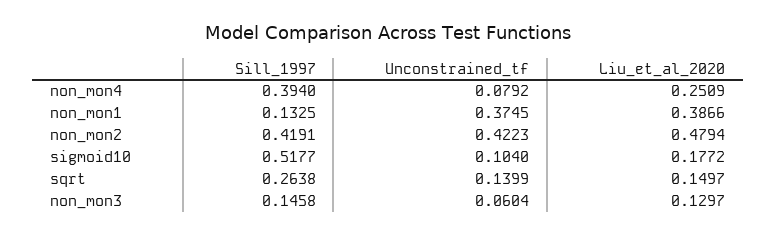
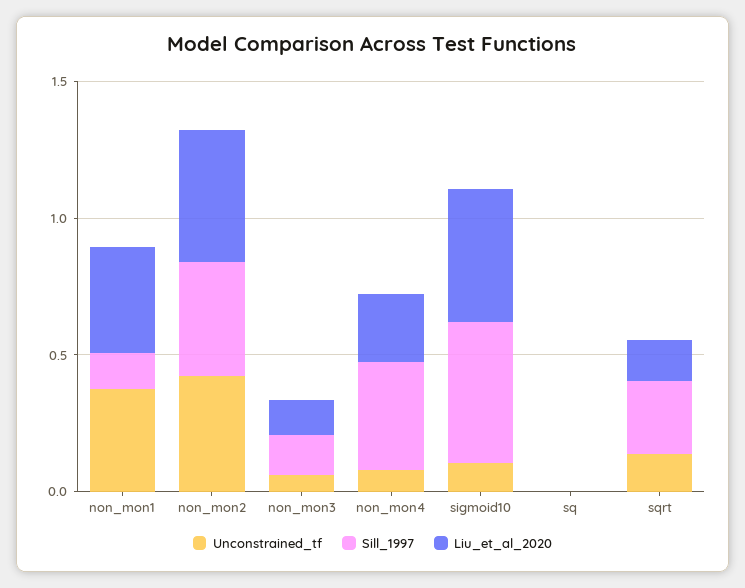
Liu_et_al_2020, sigmoid10: 0.1772 -> 0.5
Unconstrained_tf, sq: none -> 0
Sill_1997, sq: none -> 0
Liu_et_al_2020, sq: none -> 0

